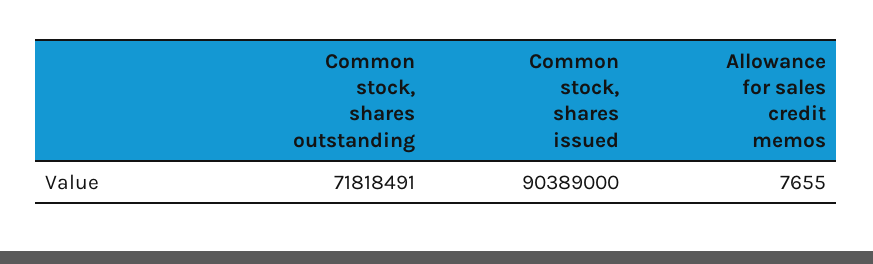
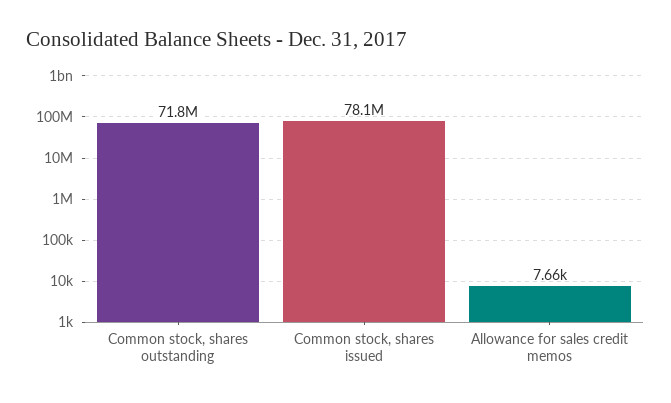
Common stock, shares issued: 90389000 -> 78100000

